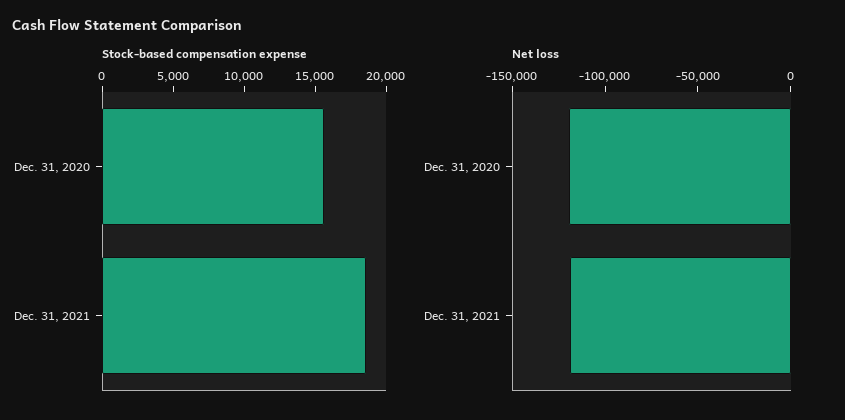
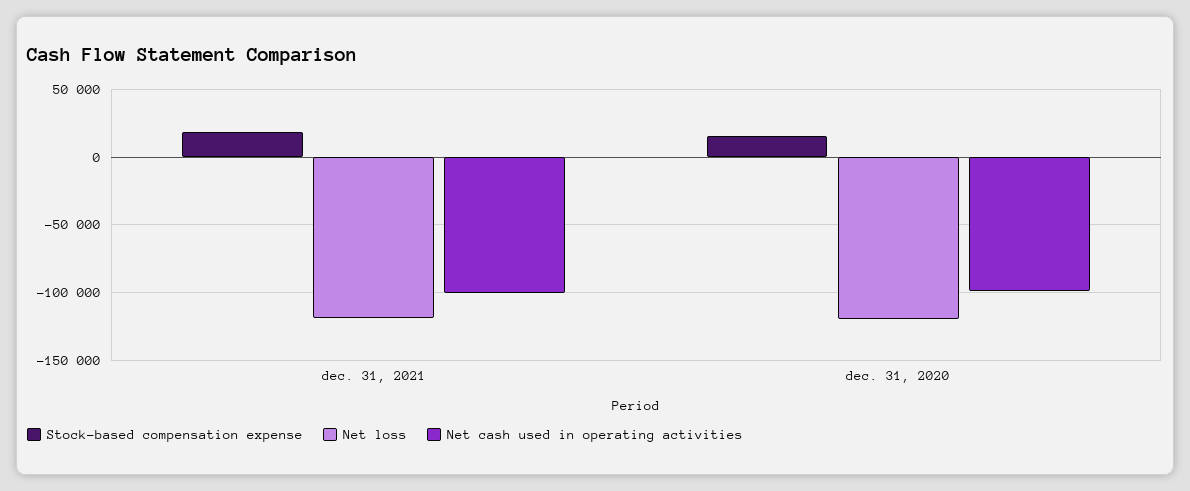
Net cash used in operating activities, Dec. 31, 2021: none -> -100000
Net cash used in operating activities, Dec. 31, 2020: none -> -100000

